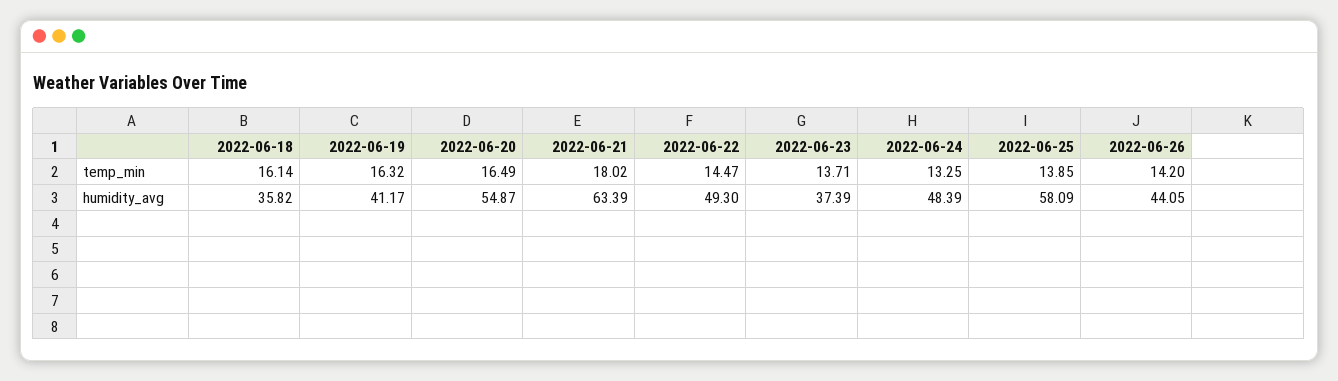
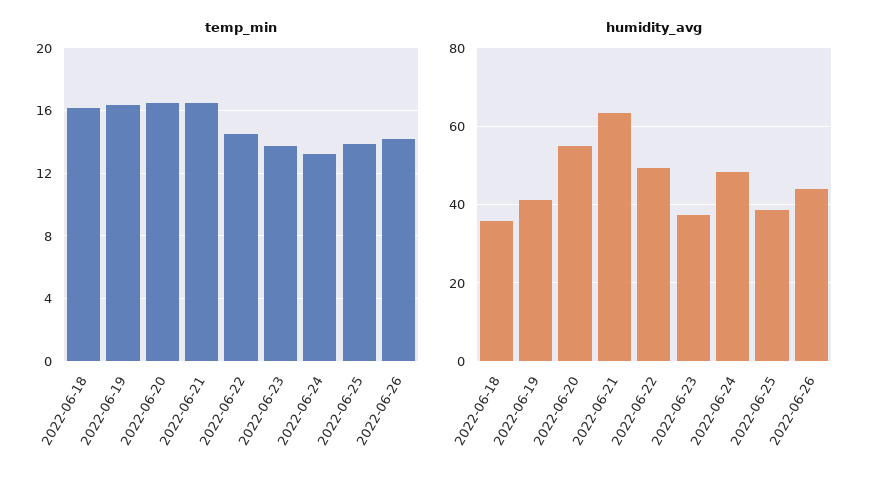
temp_min, 2022-06-21: 18.02 -> 16.5
humidity_avg, 2022-06-25: 58.09 -> 38

